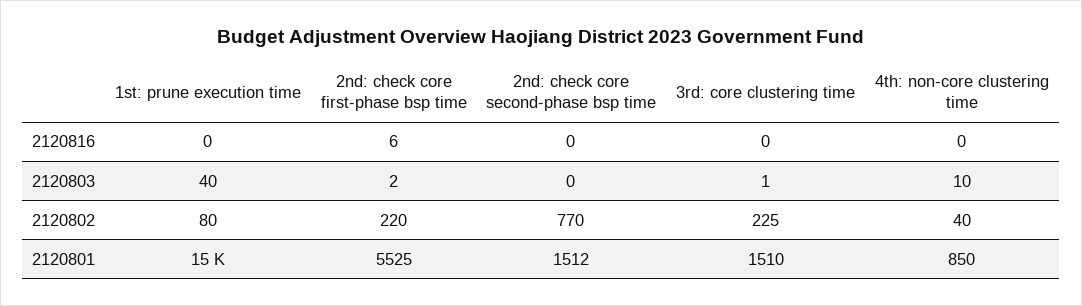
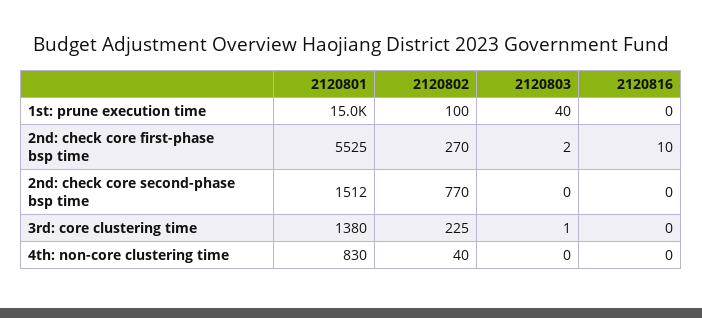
2nd: check core first-phase bsp time, 2120816: 6 -> 10
4th: non-core clustering time, 2120803: 10 -> 0
1st: prune execution time, 2120802: 80 -> 100
2nd: check core first-phase bsp time, 2120802: 220 -> 270
3rd: core clustering time, 2120801: 1510 -> 1380
4th: non-core clustering time, 2120801: 850 -> 830

